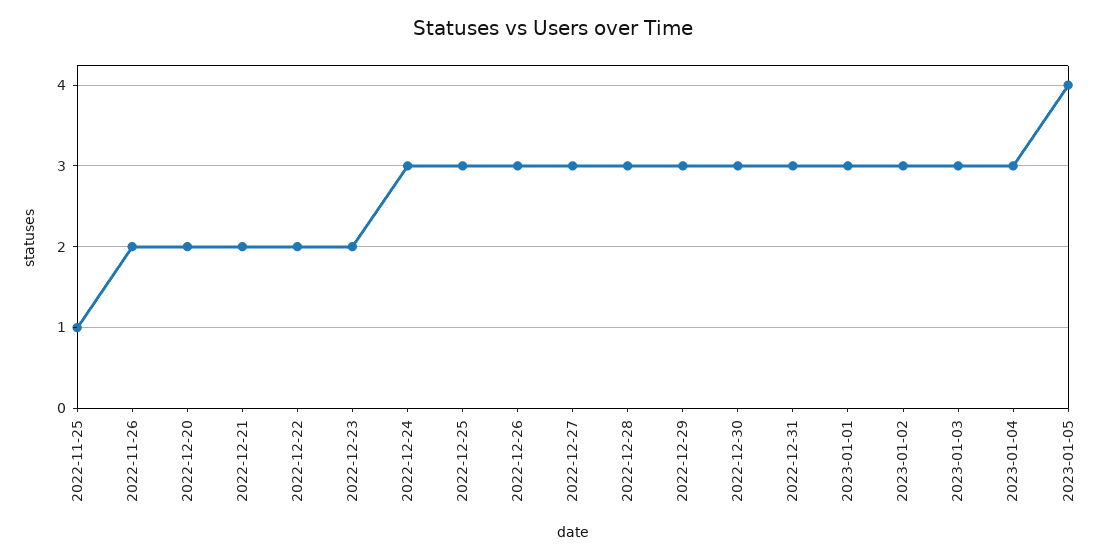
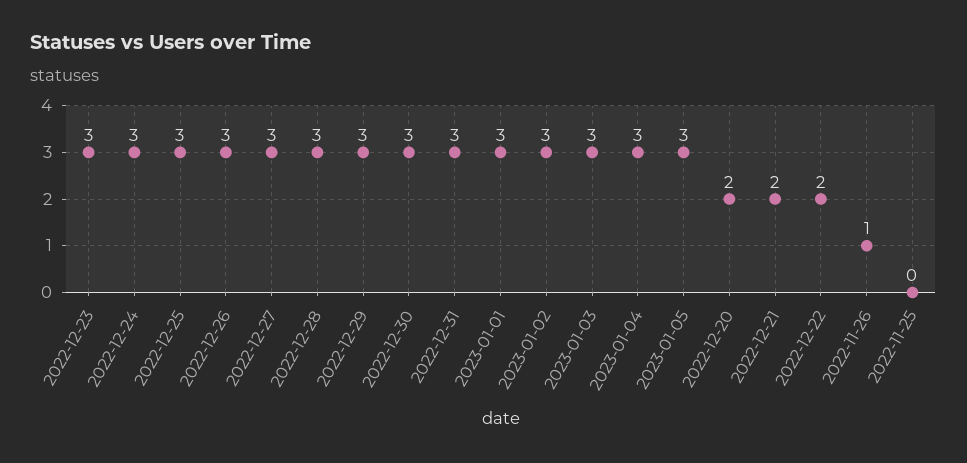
2022-11-25: 1 -> 0
2022-11-26: 2 -> 1
2022-12-23: 2 -> 3
2023-01-05: 4 -> 3

